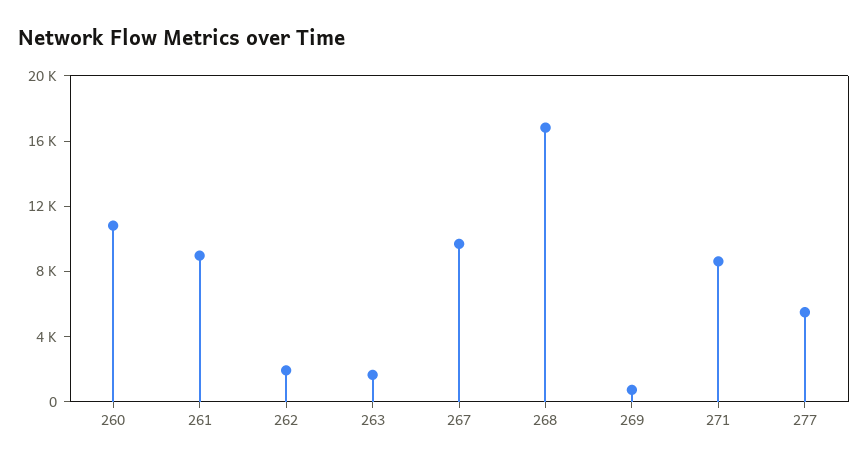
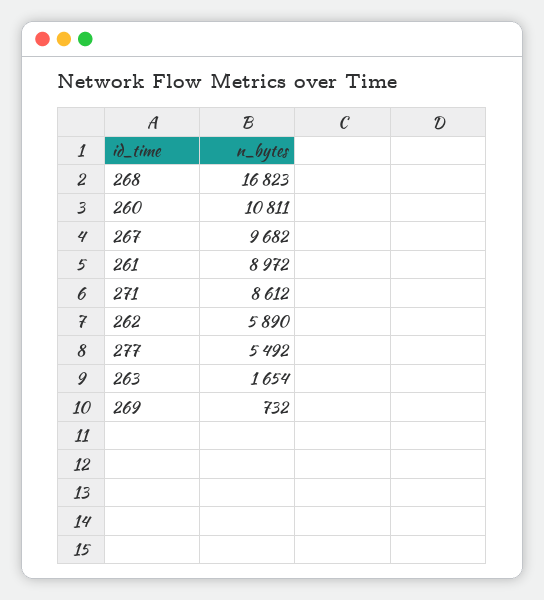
262: 2000 -> 5890

